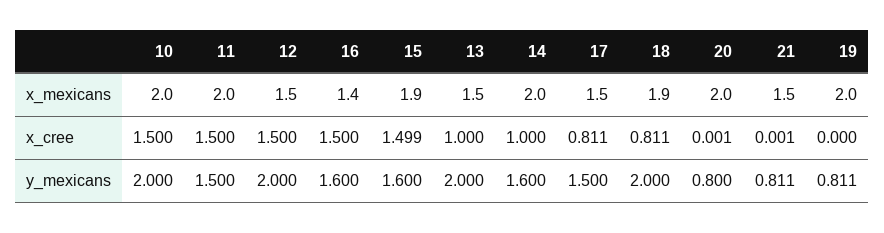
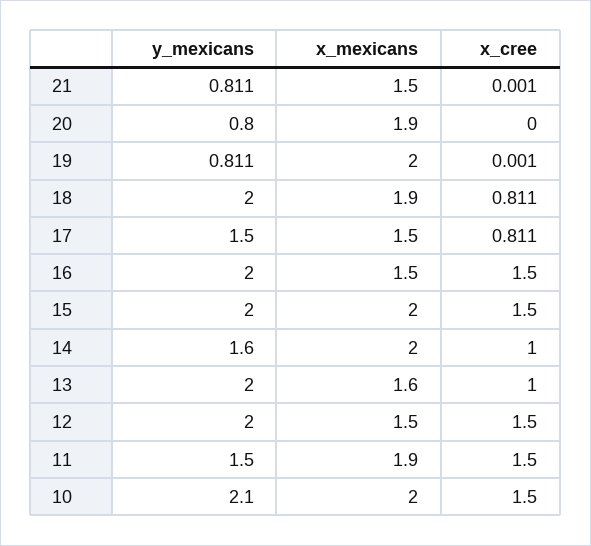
11, x_mexicans: 2 -> 1.9
16, x_mexicans: 1.4 -> 1.5
15, x_mexicans: 1.9 -> 2
13, x_mexicans: 1.5 -> 1.6
20, x_mexicans: 2 -> 1.9
15, x_cree: 1.499 -> 1.5
20, x_cree: 0.001 -> 0
19, x_cree: 0 -> 0.001
10, y_mexicans: 2 -> 2.1
16, y_mexicans: 1.6 -> 2
15, y_mexicans: 1.6 -> 2

